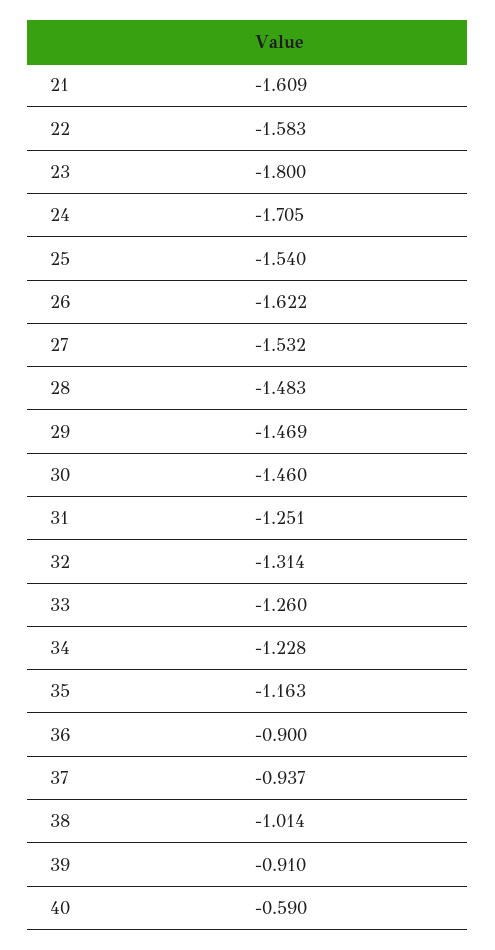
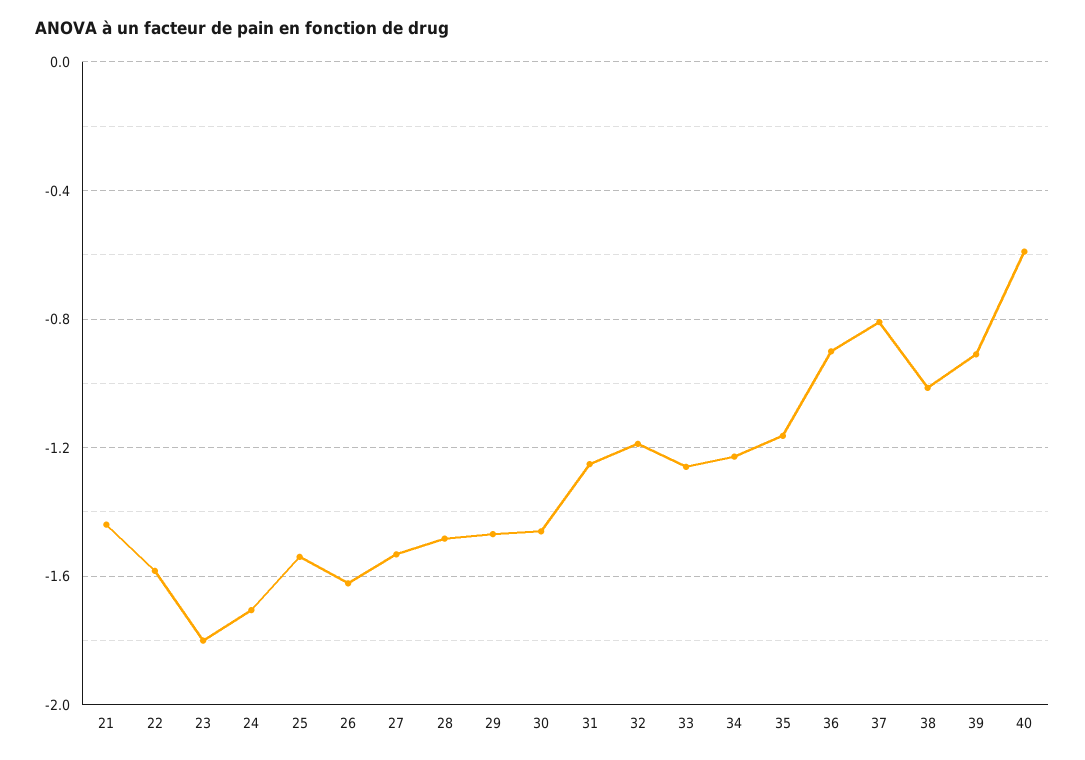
21: -1.609 -> -1.45
32: -1.314 -> -1.2
37: -0.937 -> -0.8

